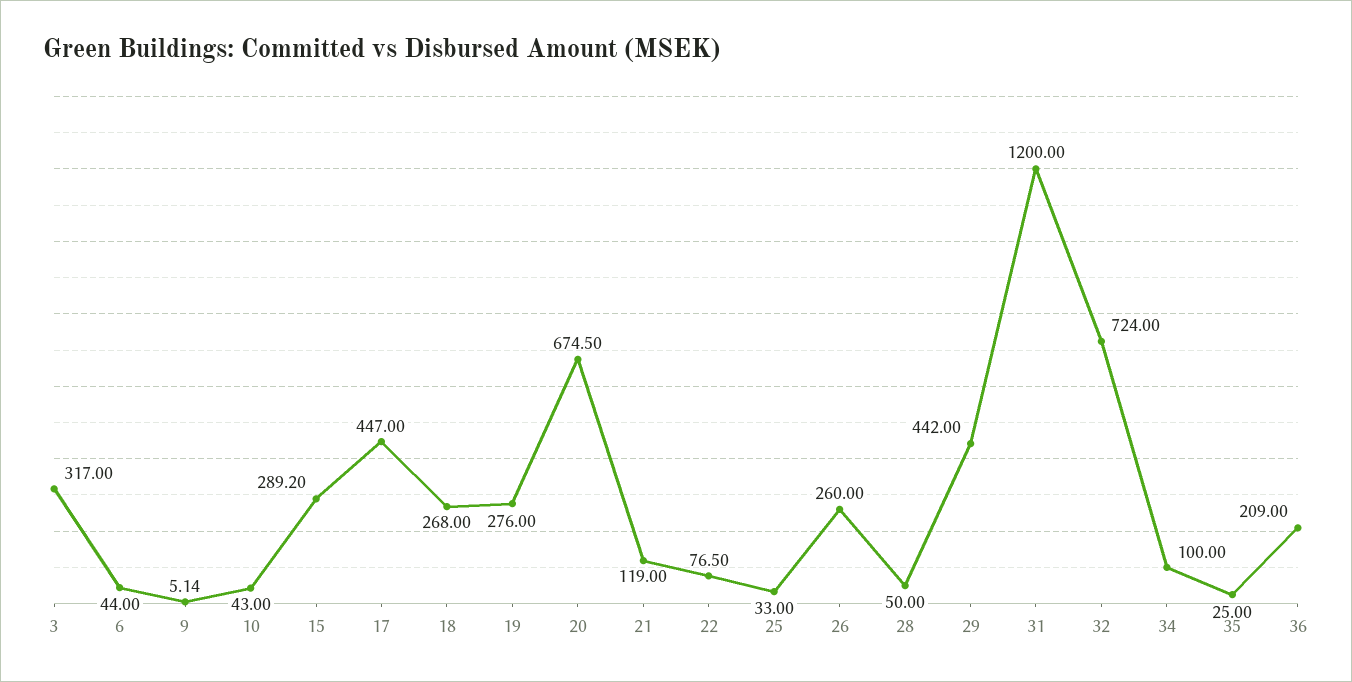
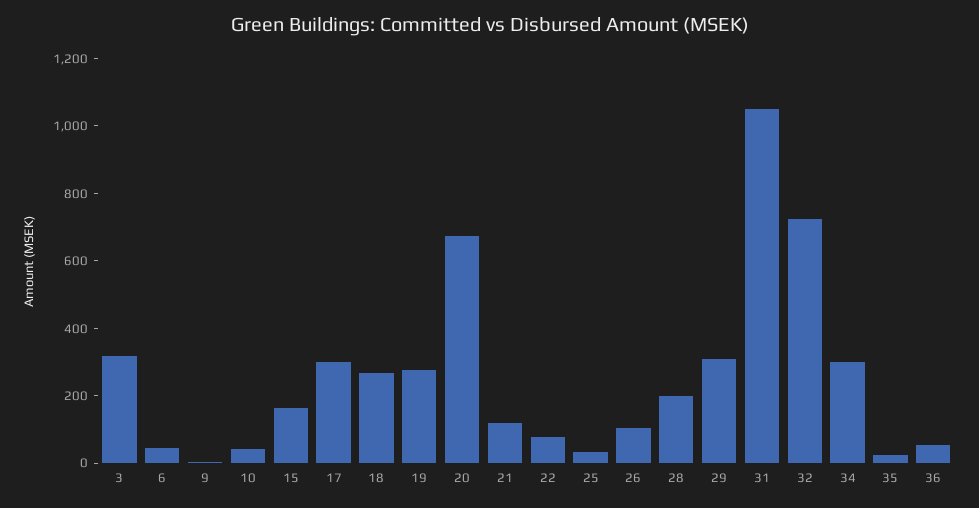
15: 289.2 -> 150
17: 447 -> 300
26: 260 -> 100
28: 50 -> 200
29: 442 -> 300
31: 1200 -> 1050
34: 100 -> 300
36: 209 -> 50

